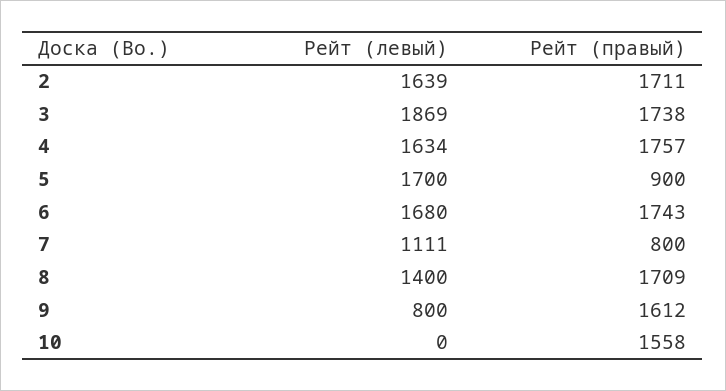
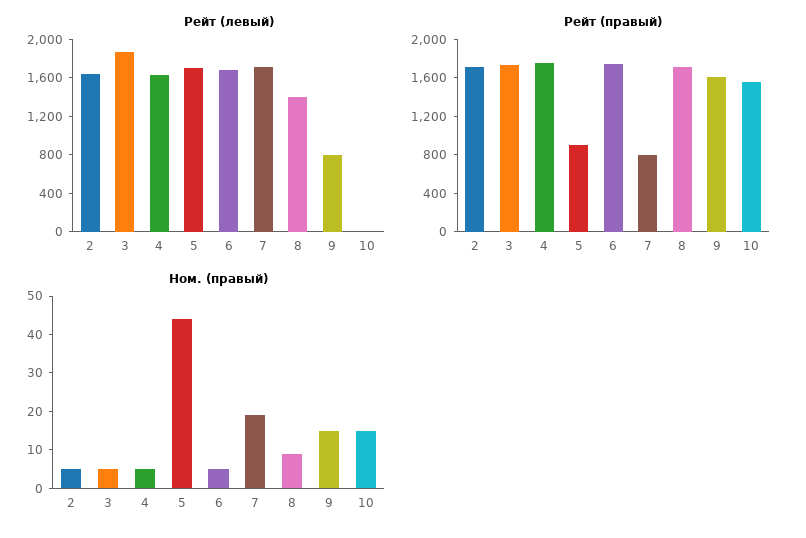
Рейт (левый), 7: 1111 -> 1700
Ном. (правый), 2: none -> 5
Ном. (правый), 3: none -> 5
Ном. (правый), 4: none -> 5
Ном. (правый), 5: none -> 45
Ном. (правый), 6: none -> 5
Ном. (правый), 7: none -> 20
Ном. (правый), 8: none -> 10
Ном. (правый), 9: none -> 15
Ном. (правый), 10: none -> 15

